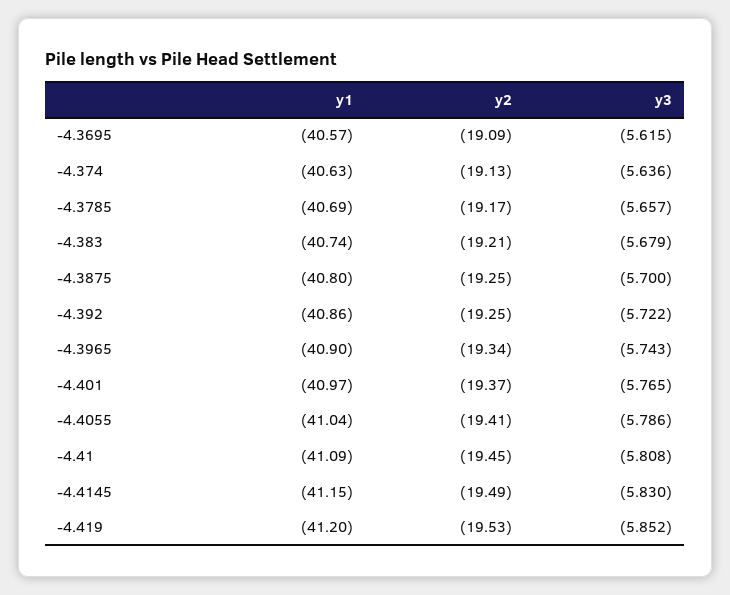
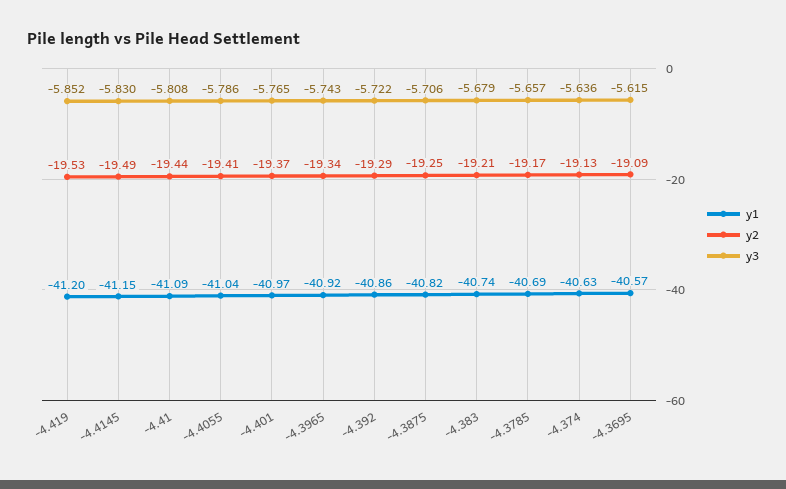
y1, -4.3875: -40.8 -> -40.82
y3, -4.3875: -5.7 -> -5.706
y2, -4.392: -19.25 -> -19.29
y1, -4.3965: -40.9 -> -40.92
y2, -4.41: -19.45 -> -19.44

